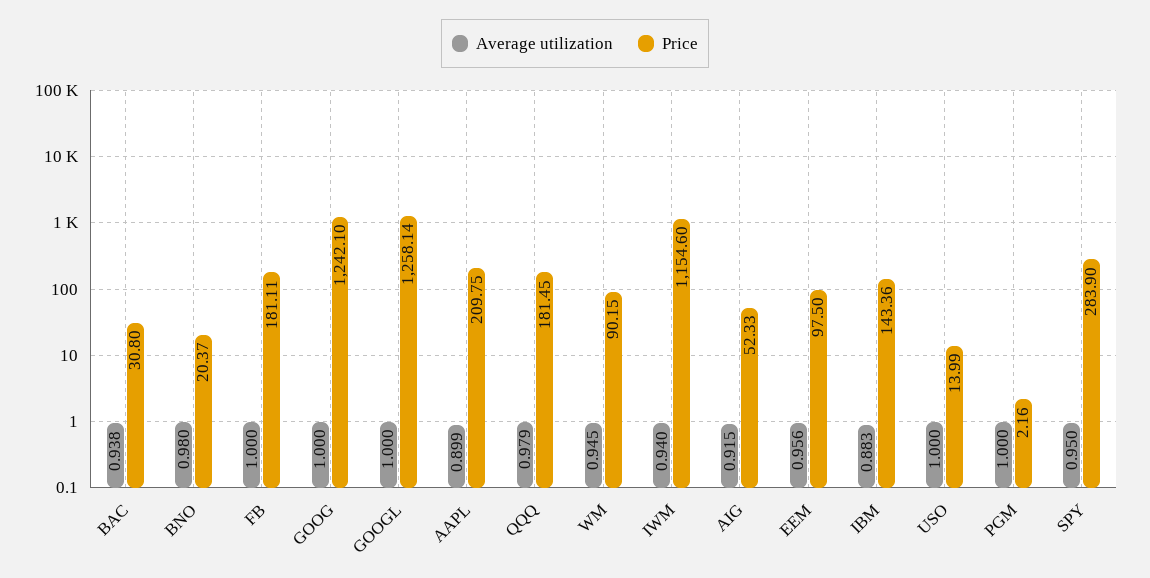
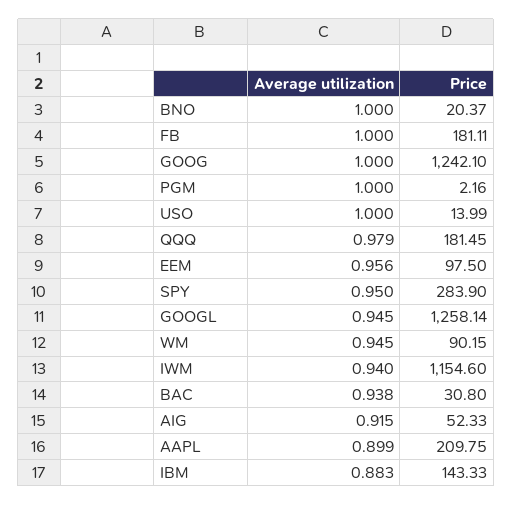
Average utilization, BNO: 0.98 -> 1
Average utilization, GOOGL: 1 -> 0.945
Price, IBM: 143.36 -> 143.33

